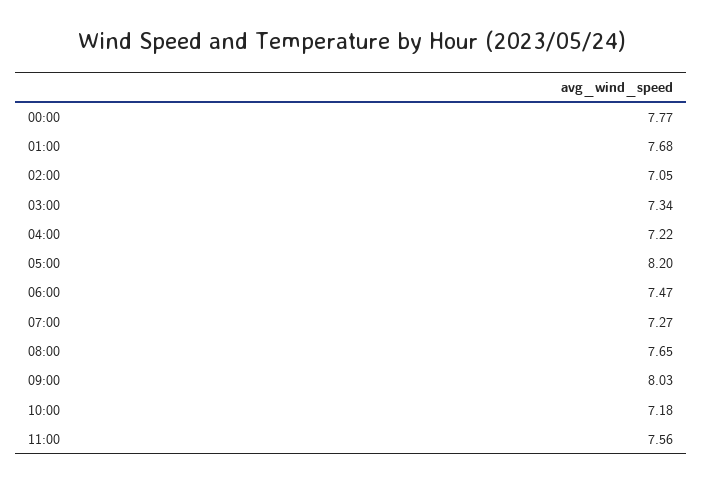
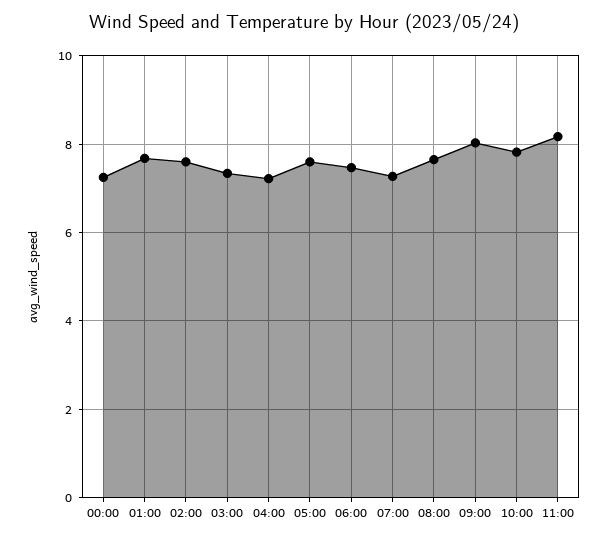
00:00: 7.77 -> 7.2
02:00: 7.05 -> 7.6
05:00: 8.2 -> 7.6
10:00: 7.18 -> 7.8
11:00: 7.56 -> 8.2

